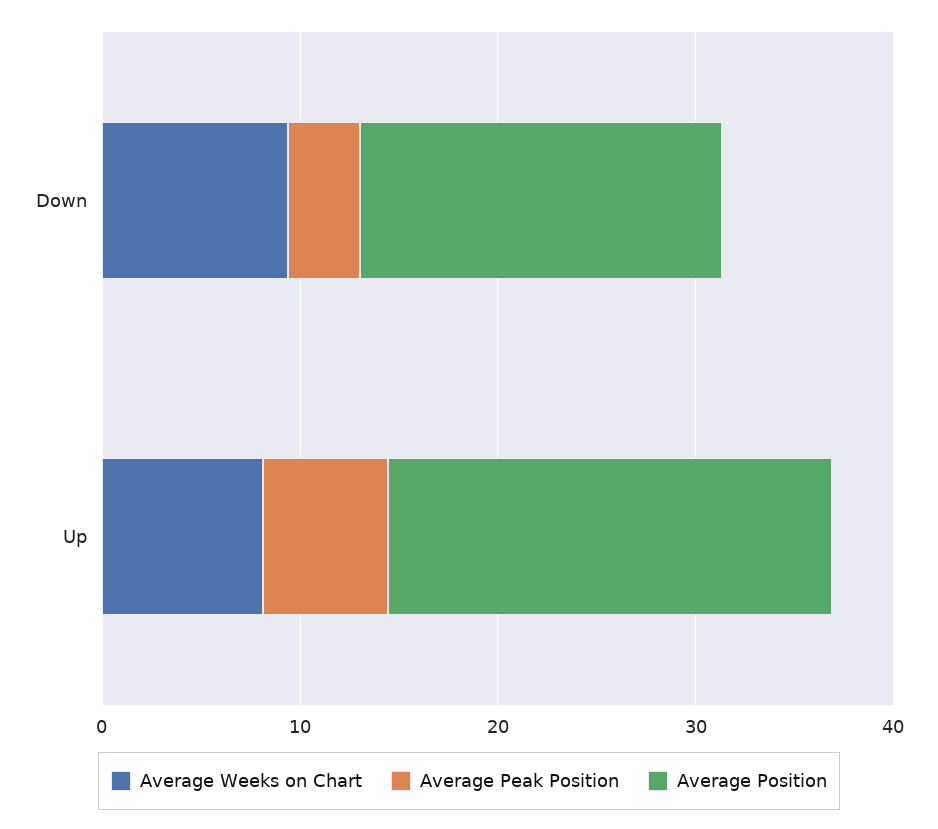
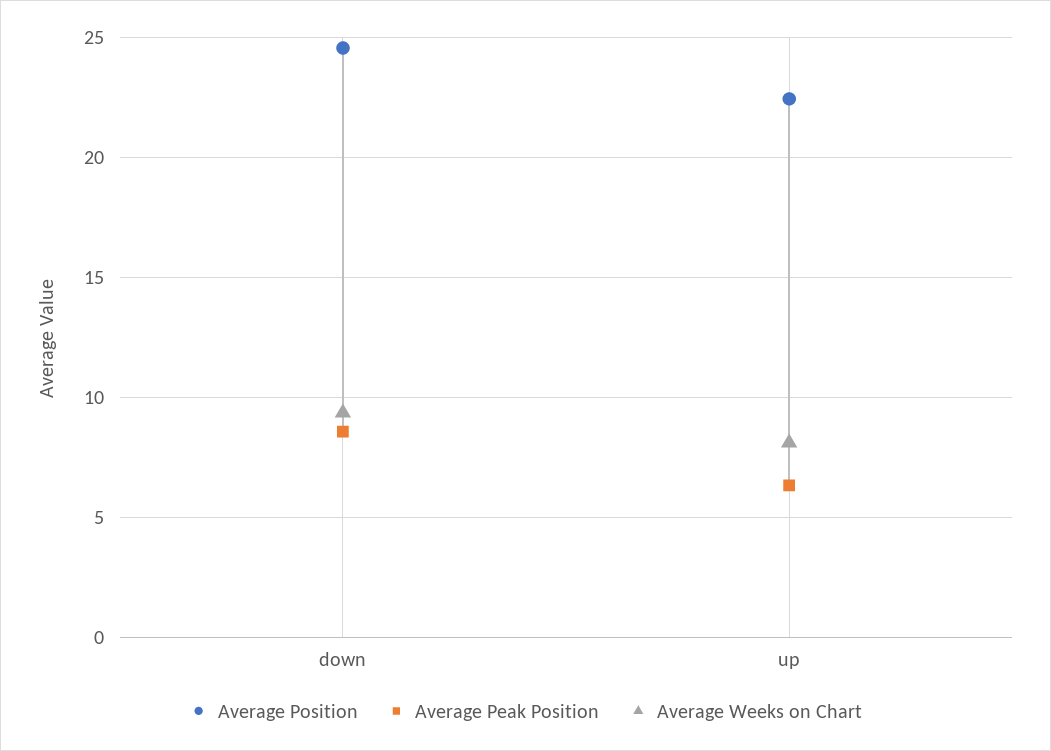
Average Peak Position, Down: 4 -> 8.5
Average Position, Down: 18 -> 24.5

